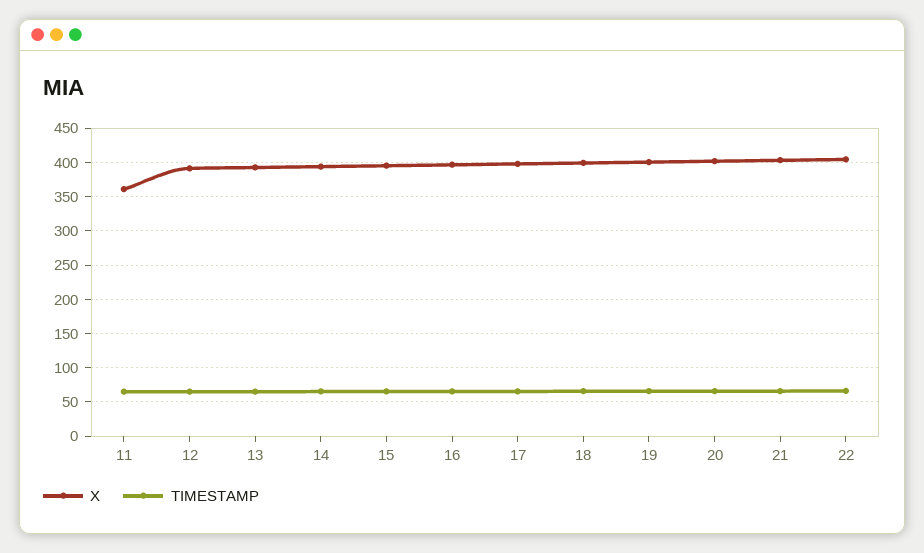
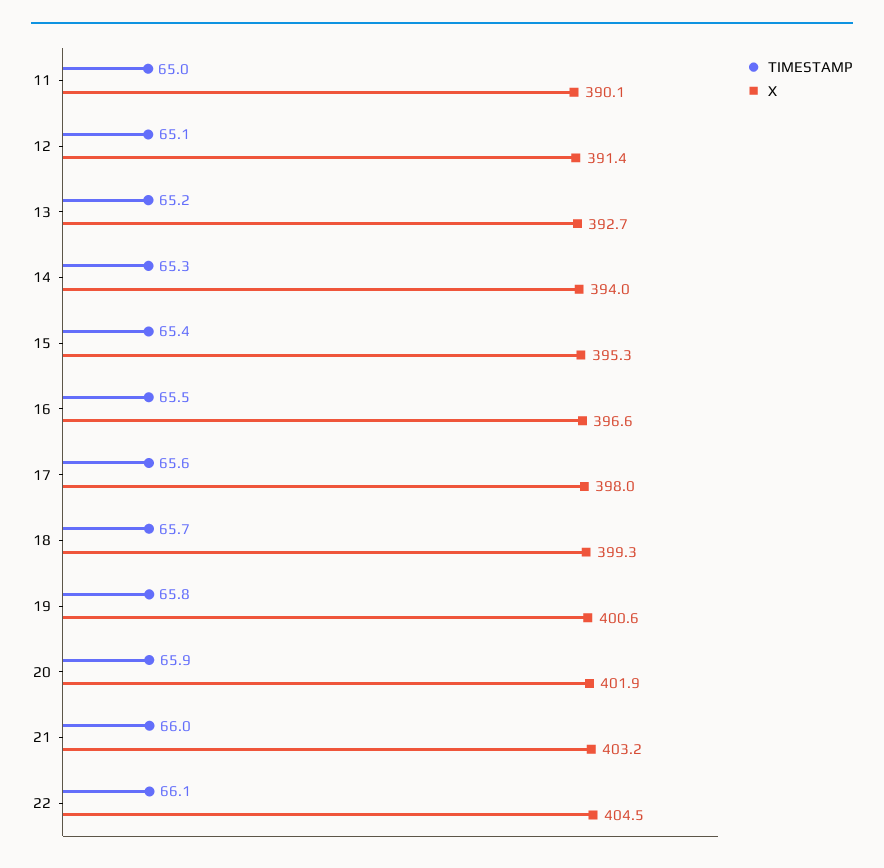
X, 11: 360 -> 390.1

